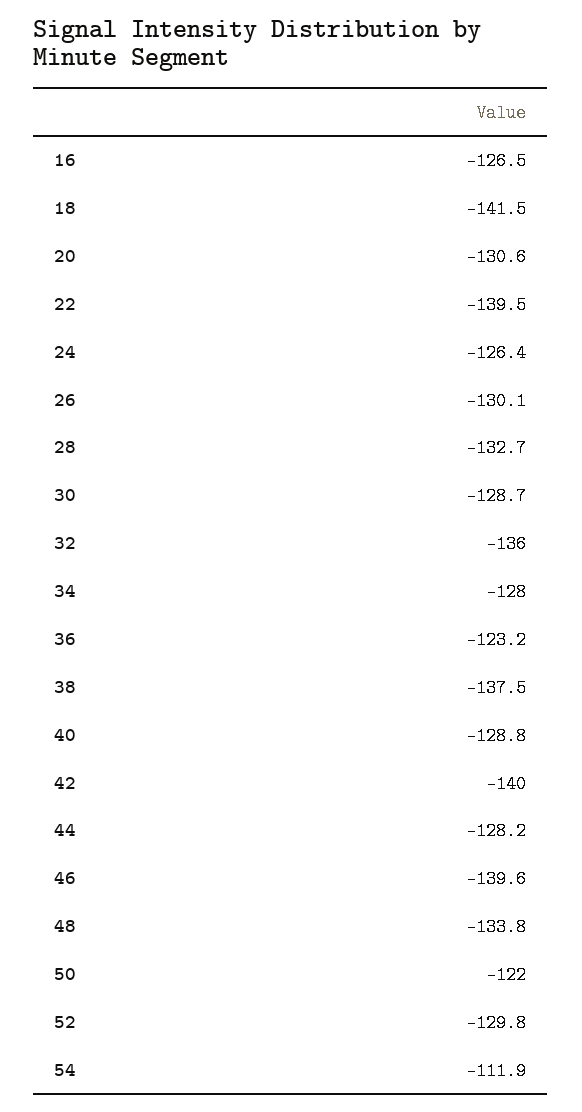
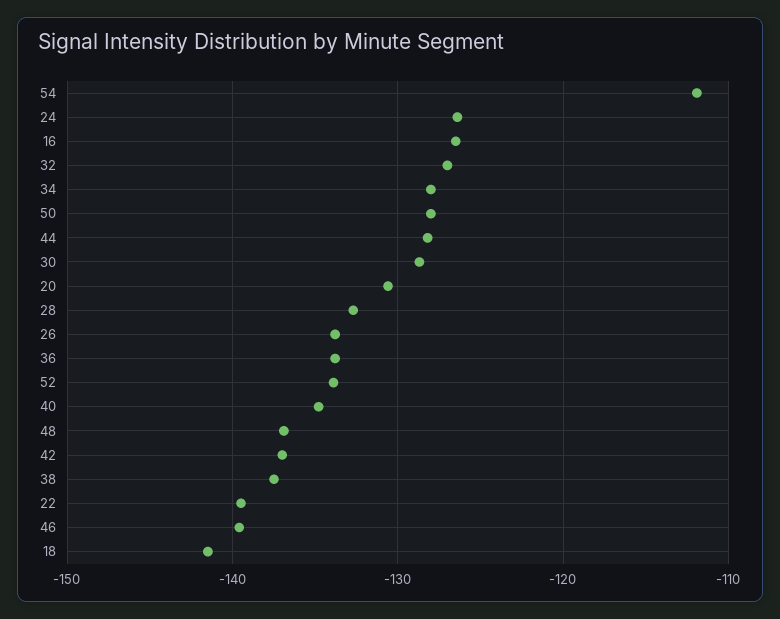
26: -130.1 -> -134
32: -136 -> -127
36: -123.2 -> -134
40: -128.8 -> -135
42: -140 -> -137
48: -133.8 -> -137
50: -122 -> -128
52: -129.8 -> -134

